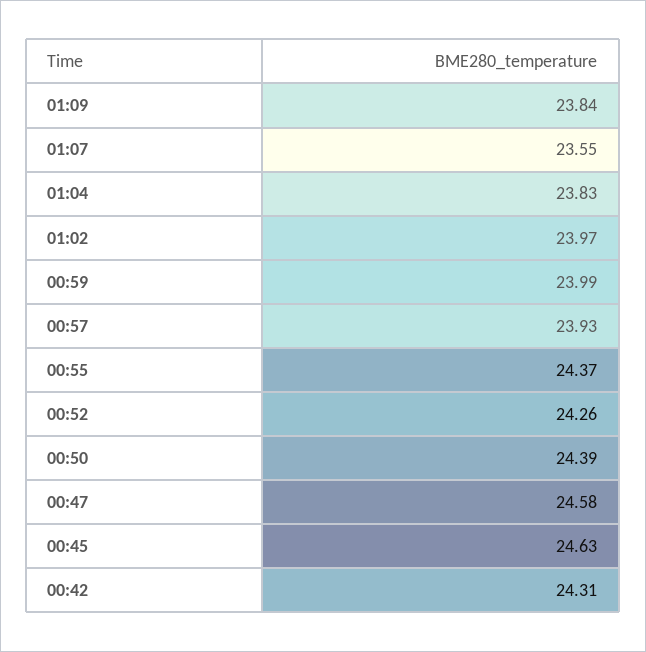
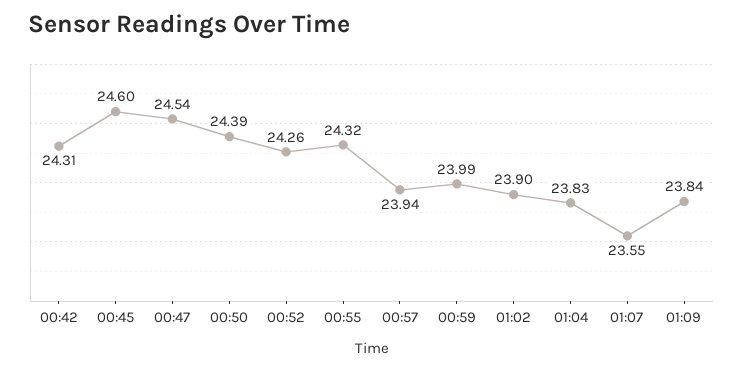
01:02: 23.97 -> 23.9
00:57: 23.93 -> 23.94
00:55: 24.37 -> 24.32
00:47: 24.58 -> 24.54
00:45: 24.63 -> 24.6

